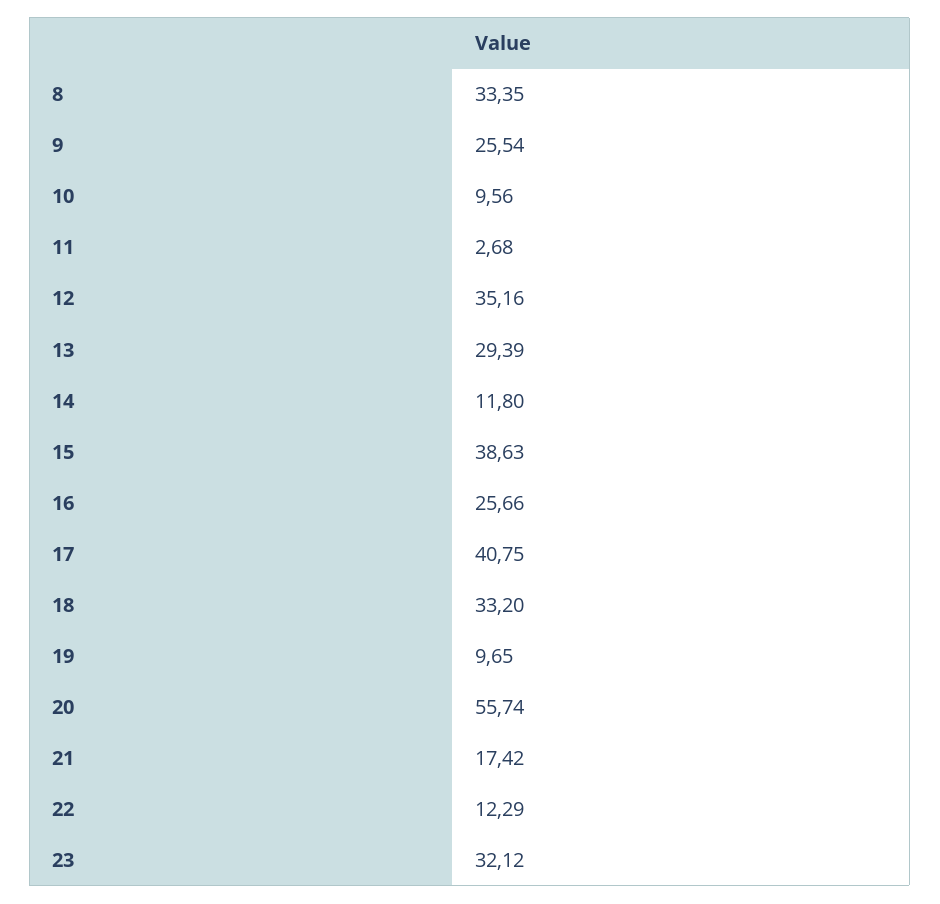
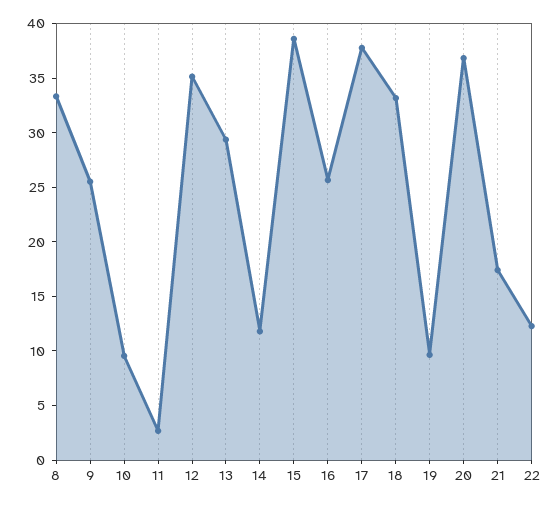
17: 40.75 -> 38
20: 55.74 -> 37
23: 32.12 -> none

